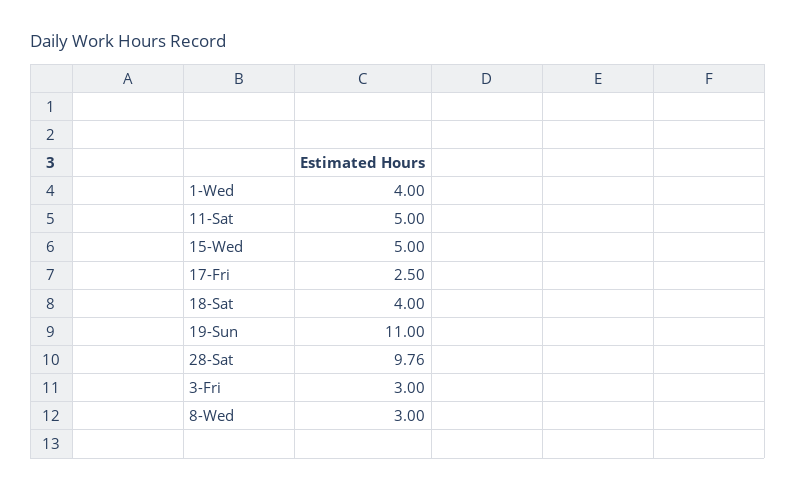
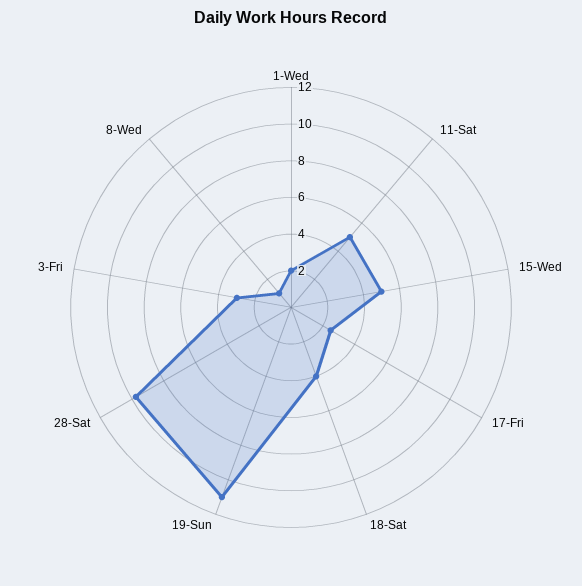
1-Wed: 4 -> 2
8-Wed: 3 -> 1

